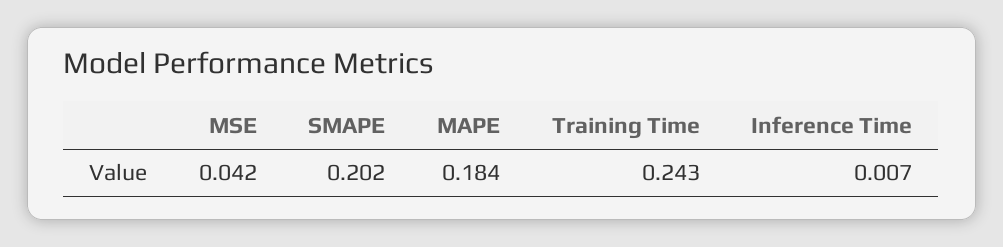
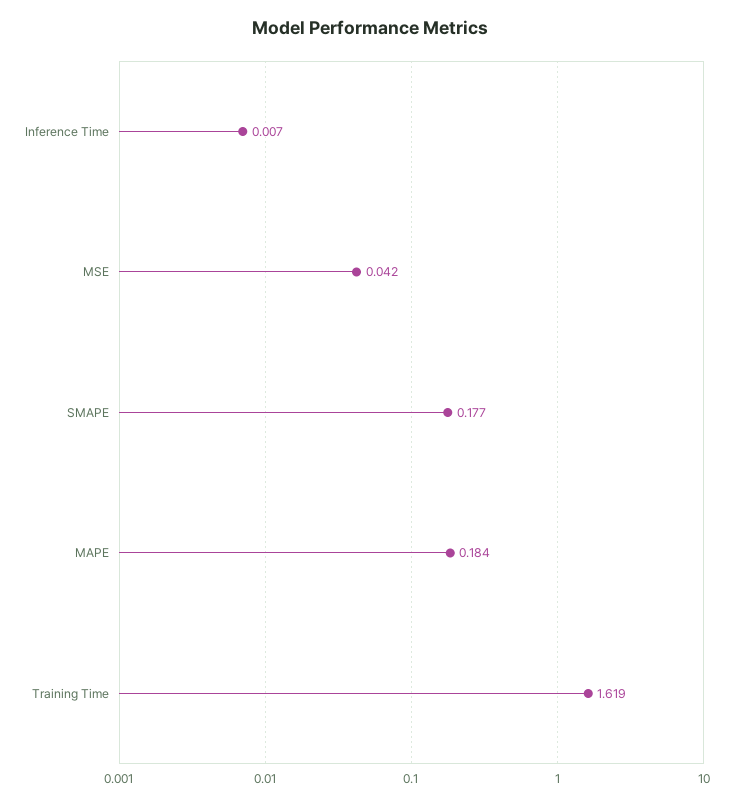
SMAPE: 0.202 -> 0.177
Training Time: 0.243 -> 1.619

